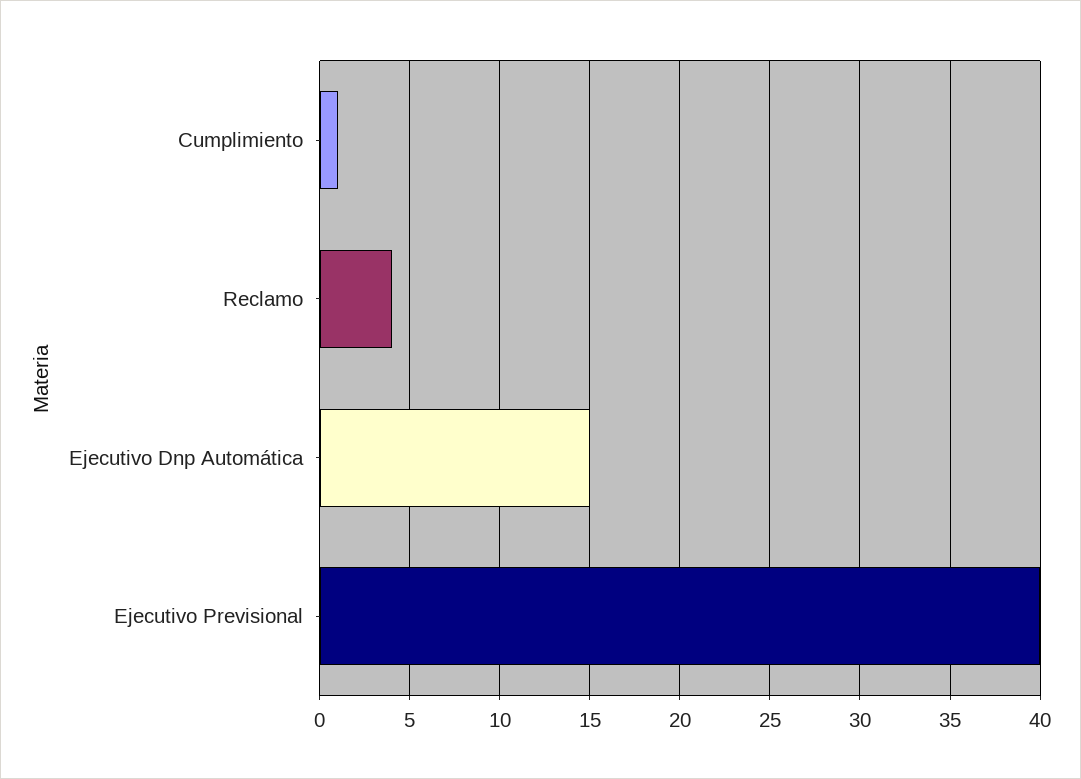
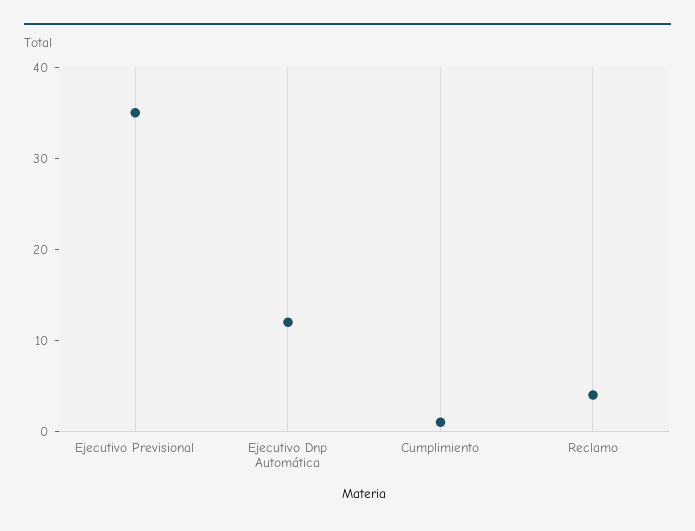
Ejecutivo Dnp Automática: 15 -> 12
Ejecutivo Previsional: 40 -> 35

